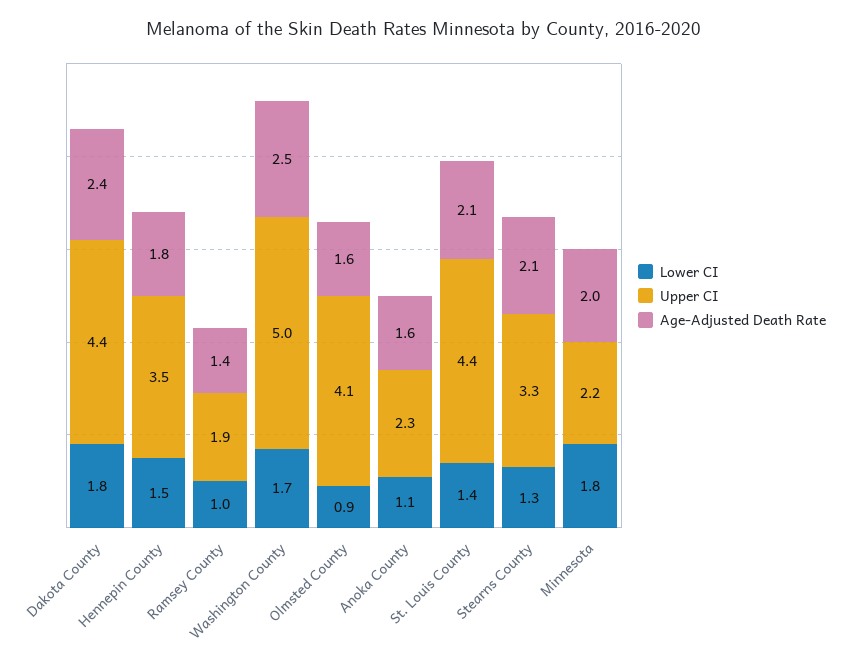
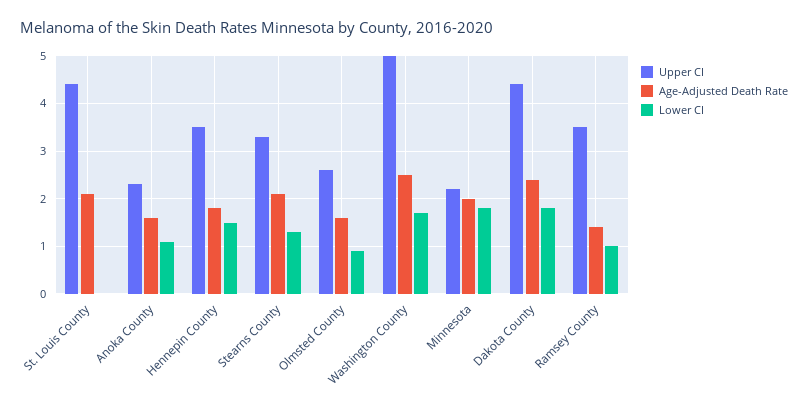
Upper CI, Ramsey County: 1.9 -> 3.5
Upper CI, Olmsted County: 4.1 -> 2.5
Lower CI, St. Louis County: 1.4 -> 0

